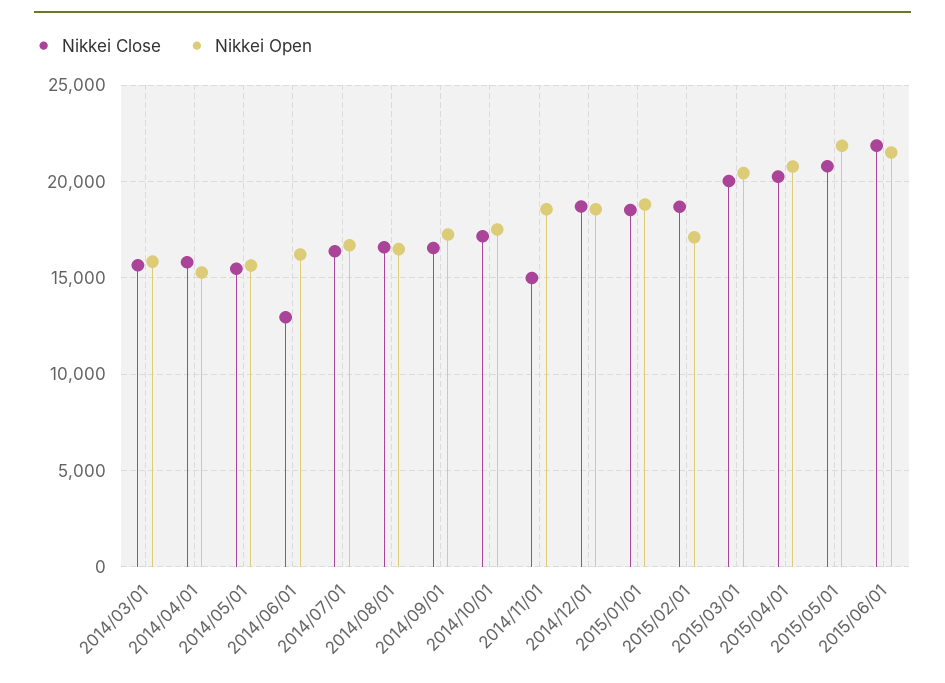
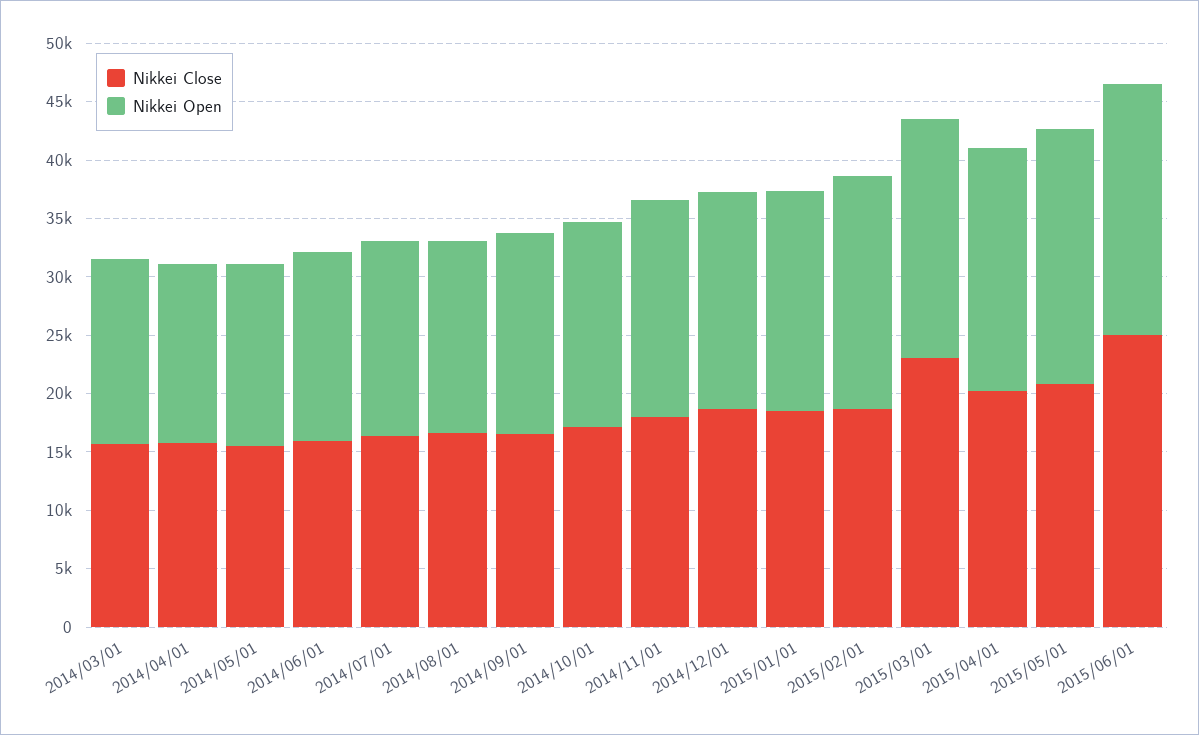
Nikkei Close, 2014/06/01: 13000 -> 16000
Nikkei Close, 2014/11/01: 15000 -> 18000
Nikkei Open, 2015/02/01: 17000 -> 20000
Nikkei Close, 2015/03/01: 20000 -> 23000
Nikkei Close, 2015/06/01: 22000 -> 25000

